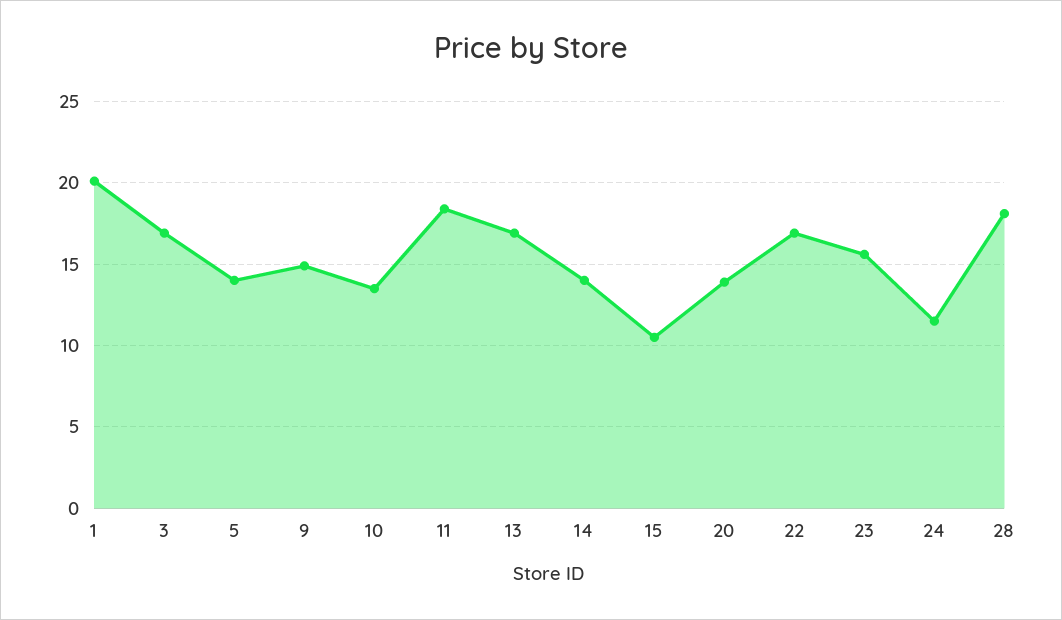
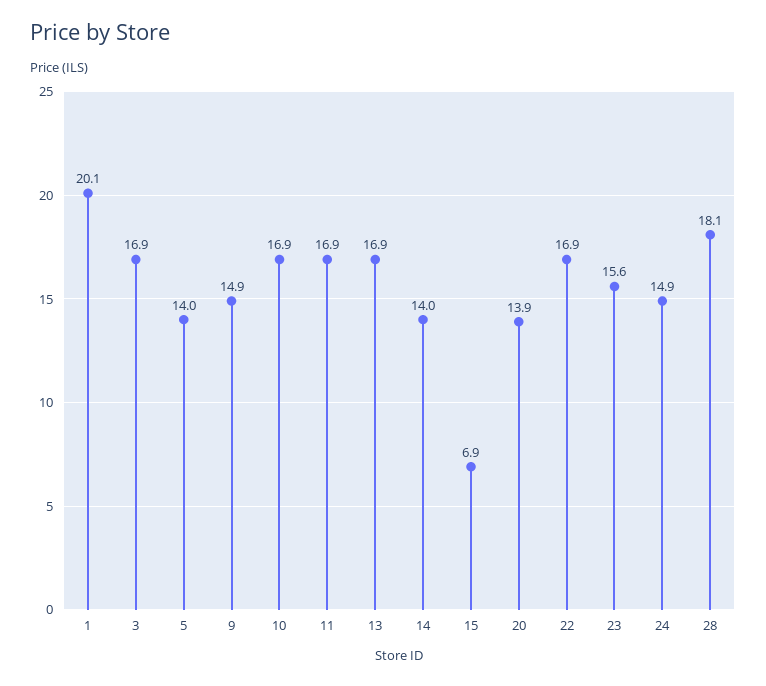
10: 13.5 -> 16.9
11: 18.5 -> 16.9
15: 10.5 -> 6.9
24: 11.5 -> 14.9

